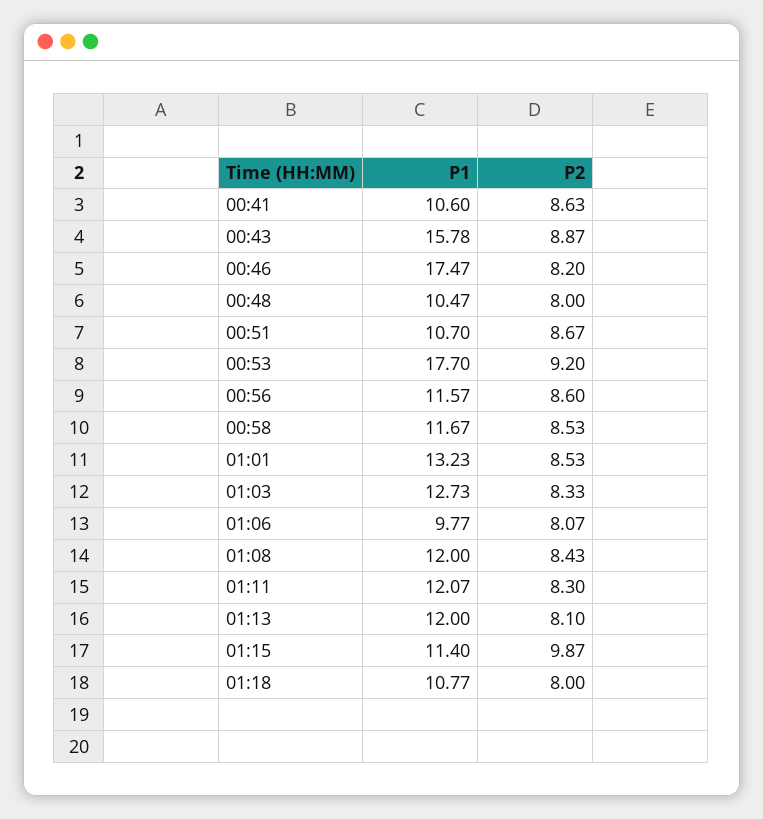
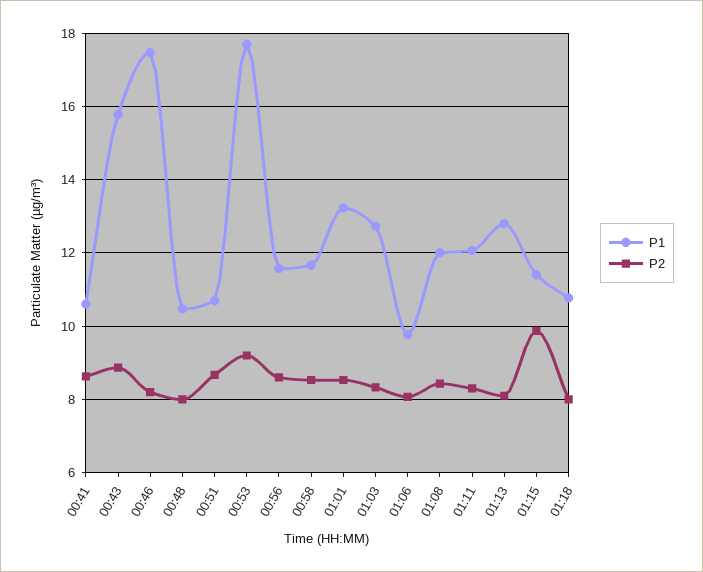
P1, 01:13: 12 -> 12.8

